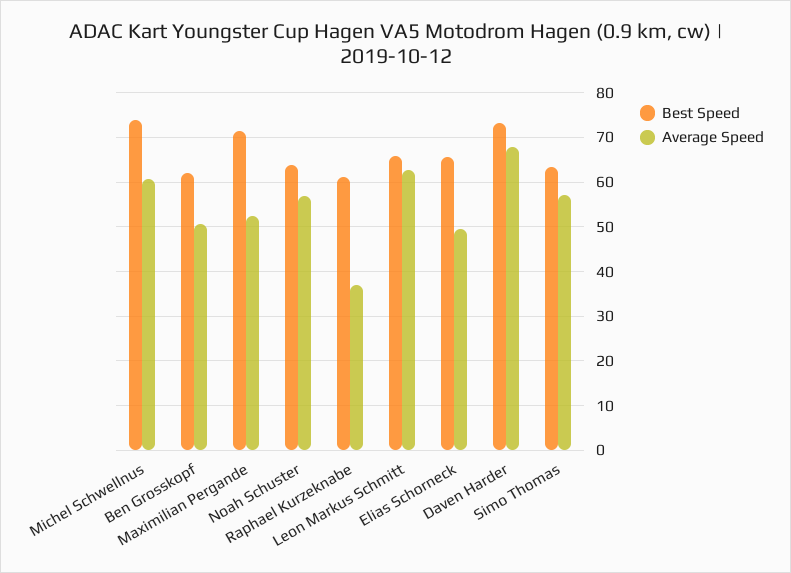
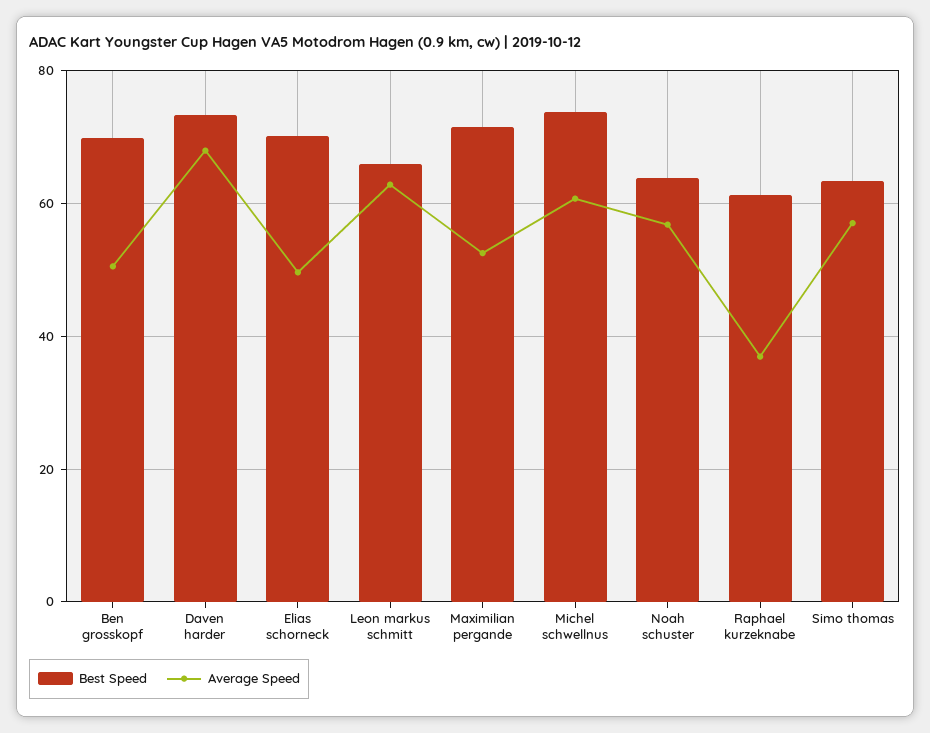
Best Speed, Ben Grosskopf: 62 -> 70
Best Speed, Elias Schorneck: 66 -> 70

